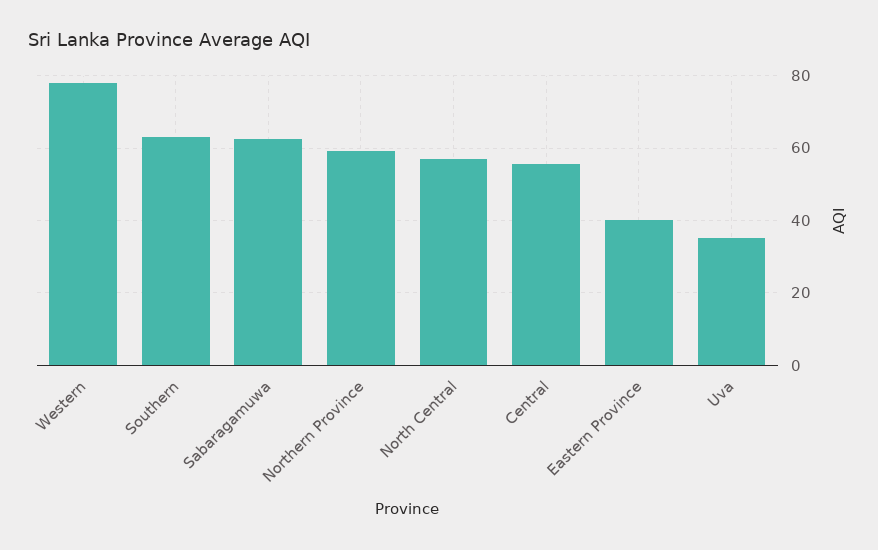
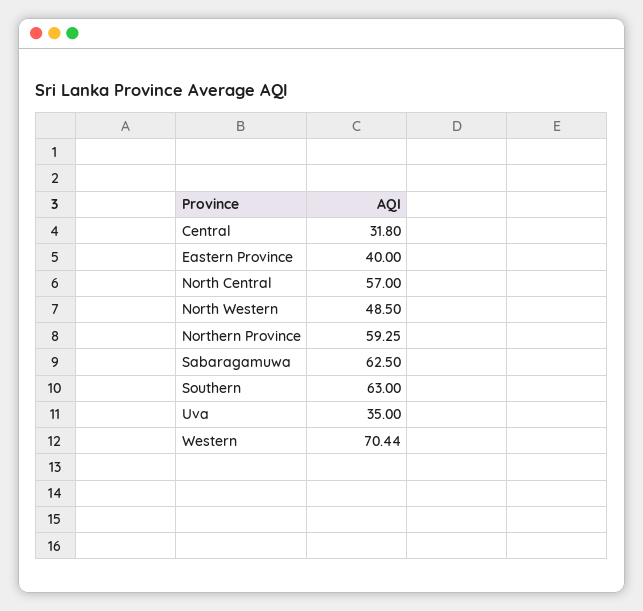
Western: 78 -> 70.44
Central: 56 -> 31.8
North Western: none -> 48.5

